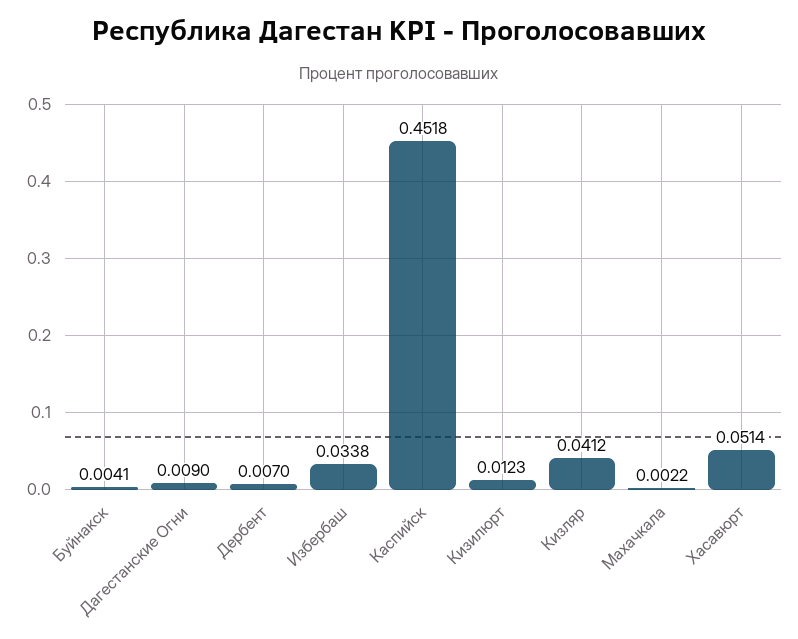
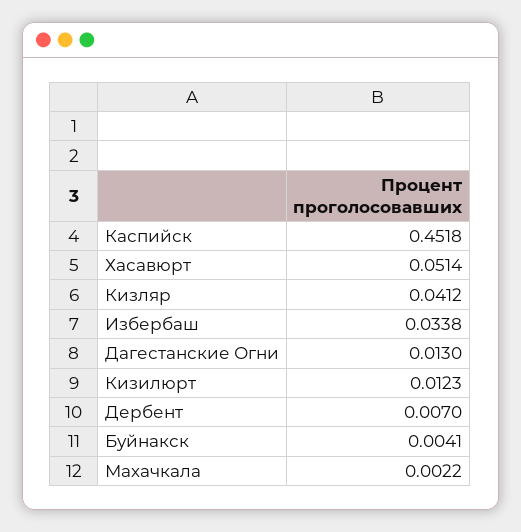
Дагестанские Огни: 0.009 -> 0.013

